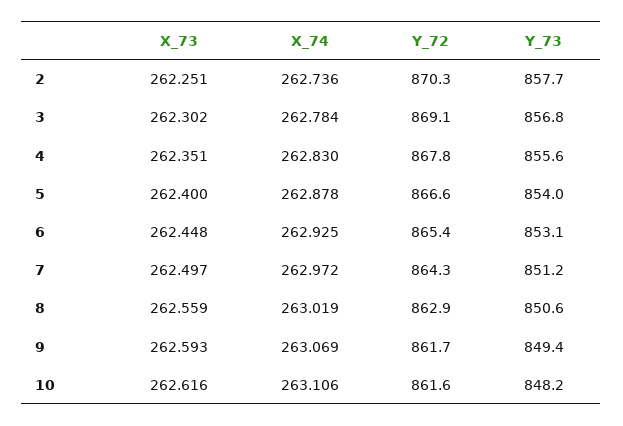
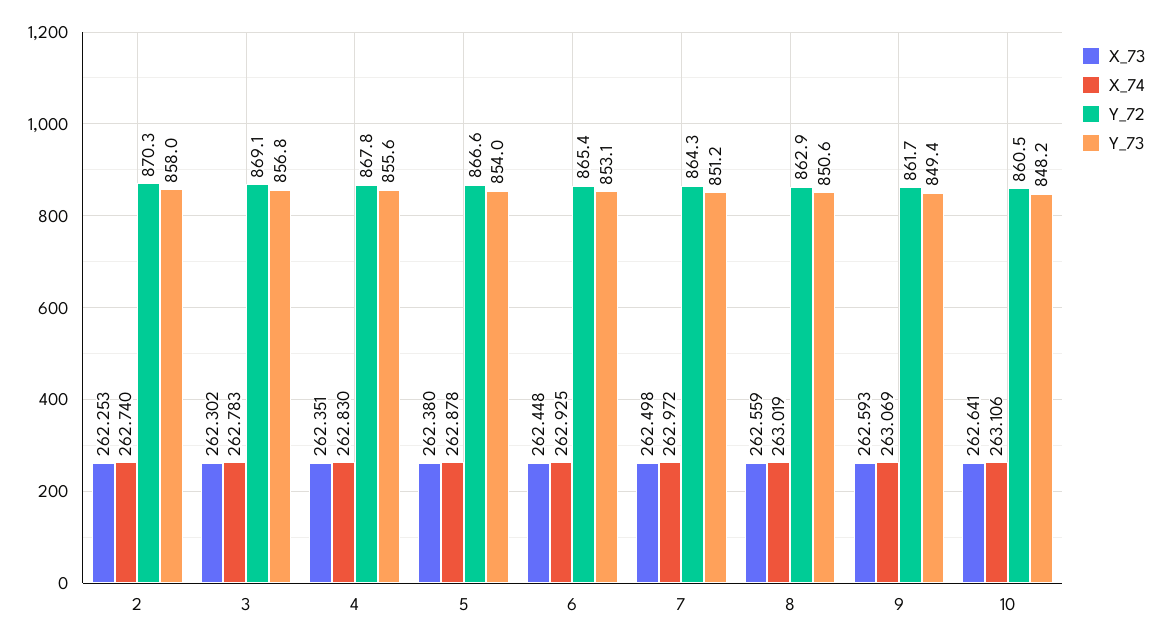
X_73, 2: 262.251 -> 262.253
X_74, 2: 262.736 -> 262.74
Y_73, 2: 857.7 -> 858
X_74, 3: 262.784 -> 262.783
X_73, 5: 262.4 -> 262.38
X_73, 7: 262.497 -> 262.498
X_73, 10: 262.616 -> 262.641
Y_72, 10: 861.6 -> 860.5

